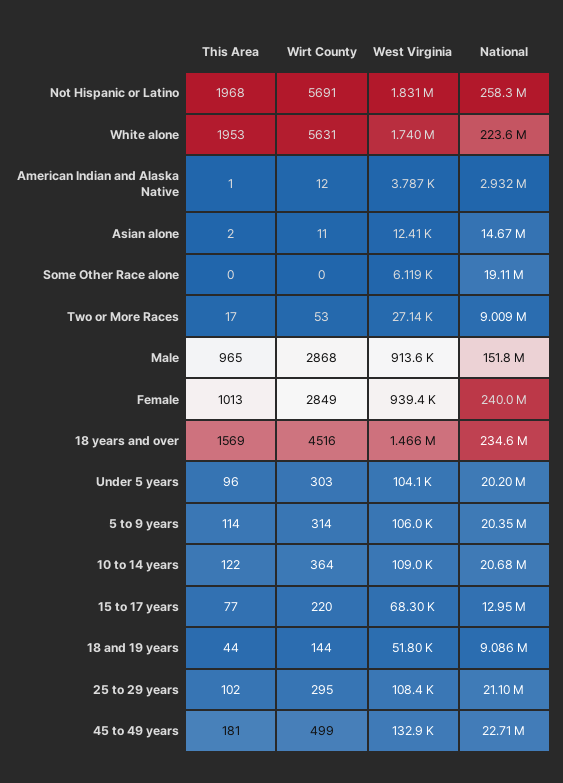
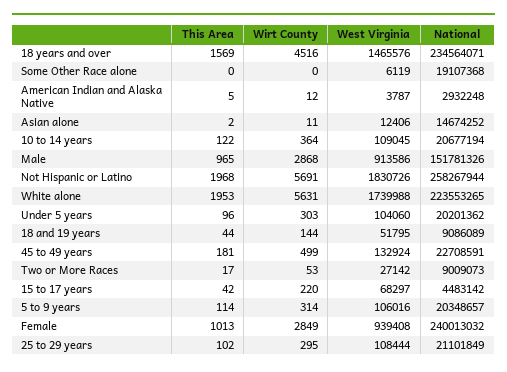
This Area, American Indian and Alaska Native: 1 -> 5
This Area, 15 to 17 years: 77 -> 42
National, 15 to 17 years: 12950000 -> 4483142

